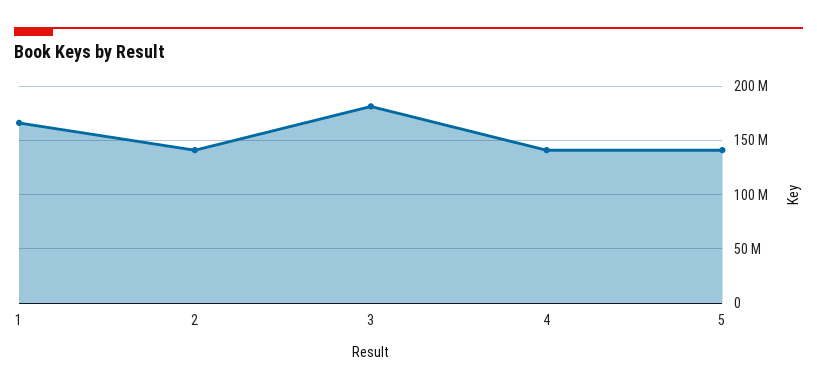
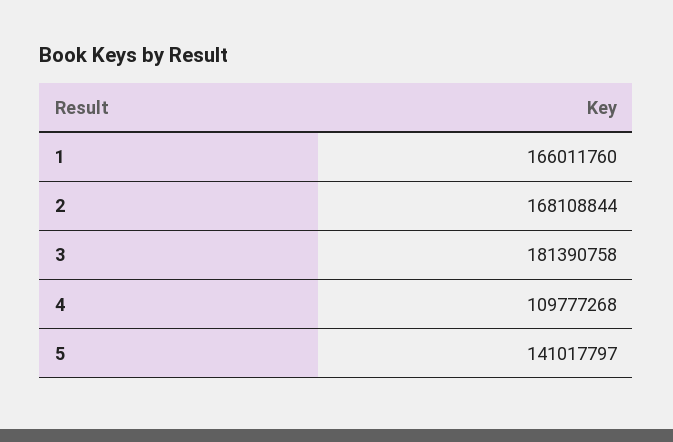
2: 140000000 -> 168108844
4: 140000000 -> 109777268

